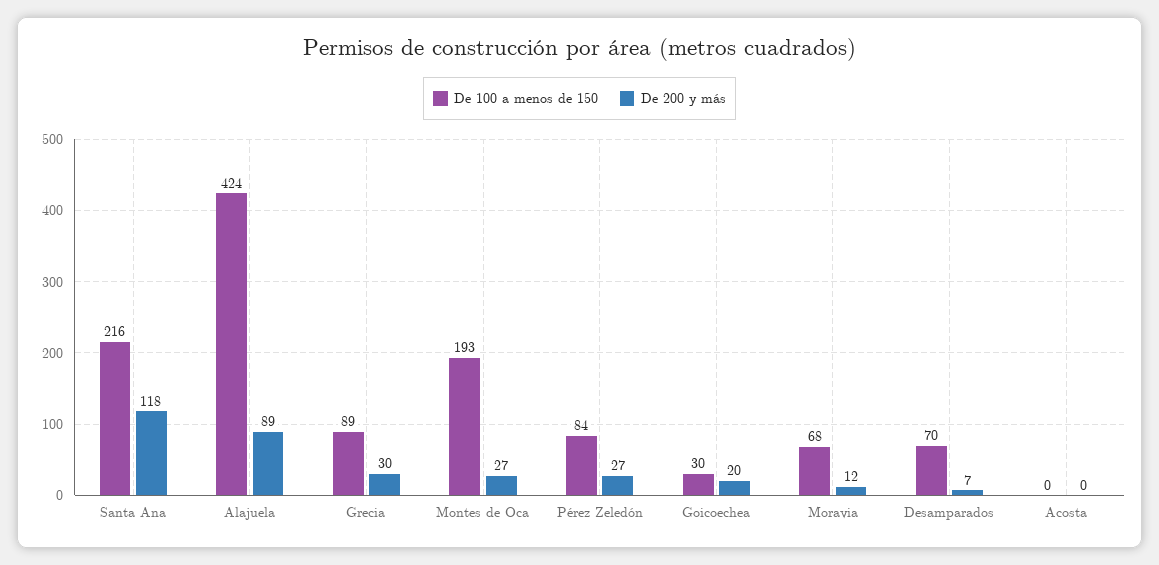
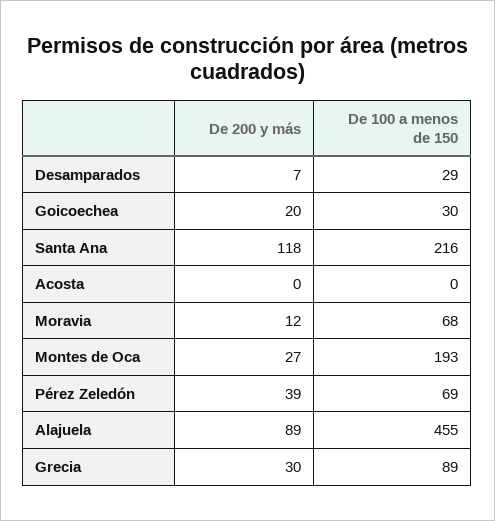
De 100 a menos de 150, Alajuela: 424 -> 455
De 100 a menos de 150, Pérez Zeledón: 84 -> 69
De 200 y más, Pérez Zeledón: 27 -> 39
De 100 a menos de 150, Desamparados: 70 -> 29

